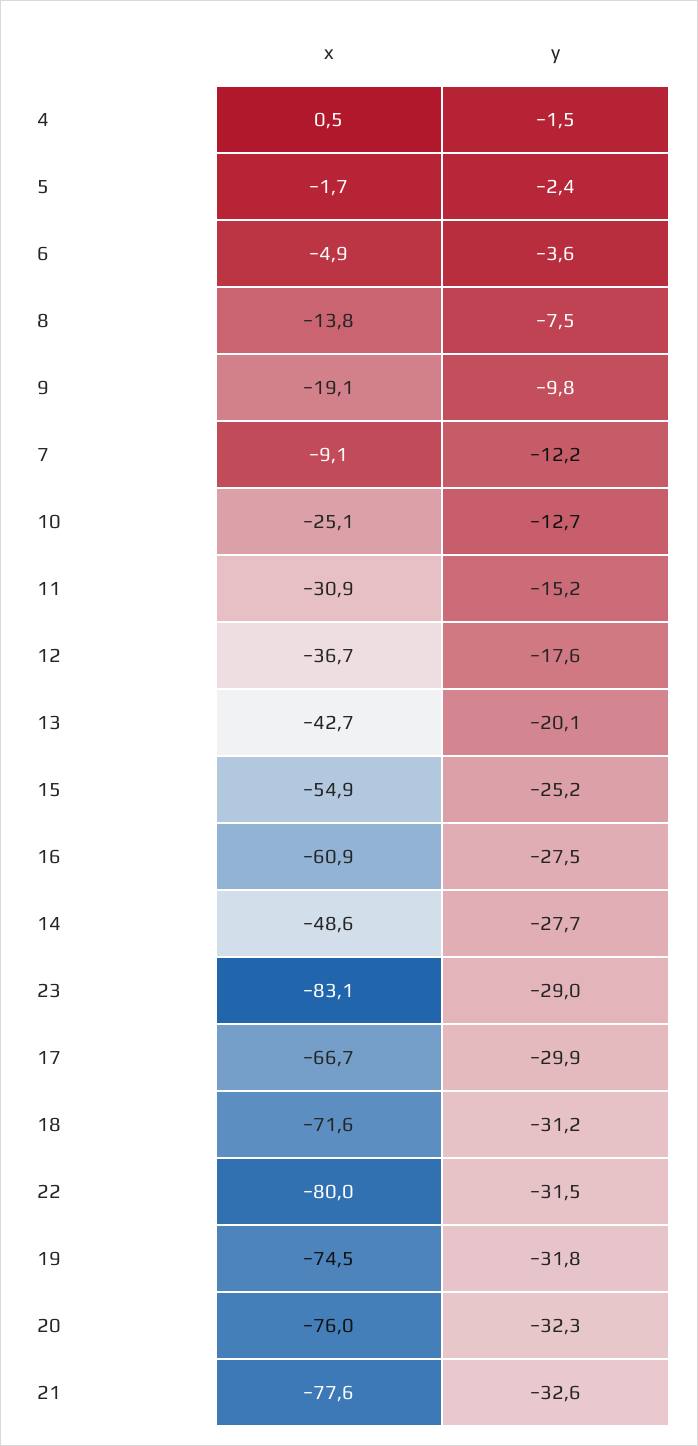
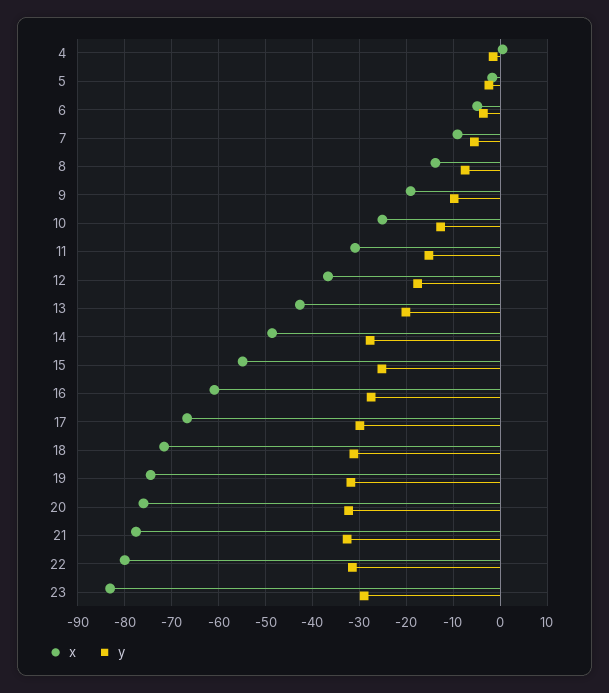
y, 7: -12.2 -> -6

